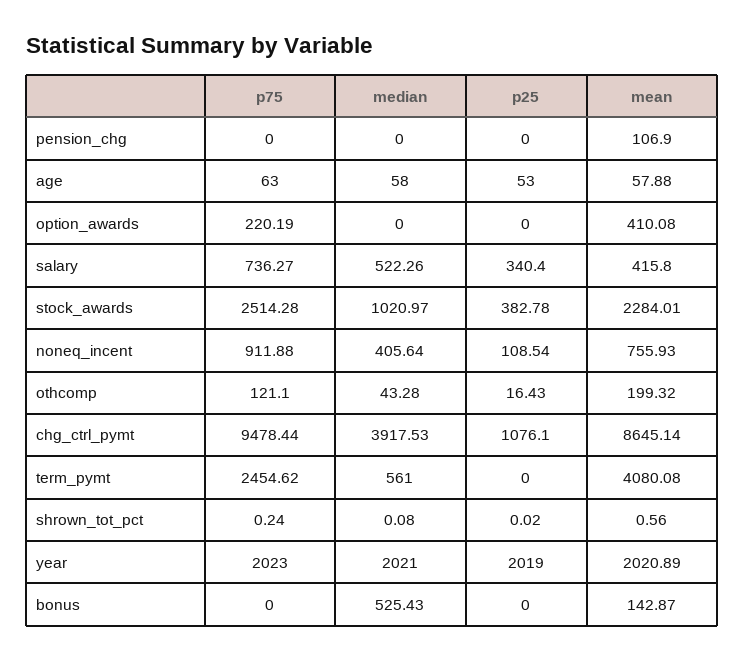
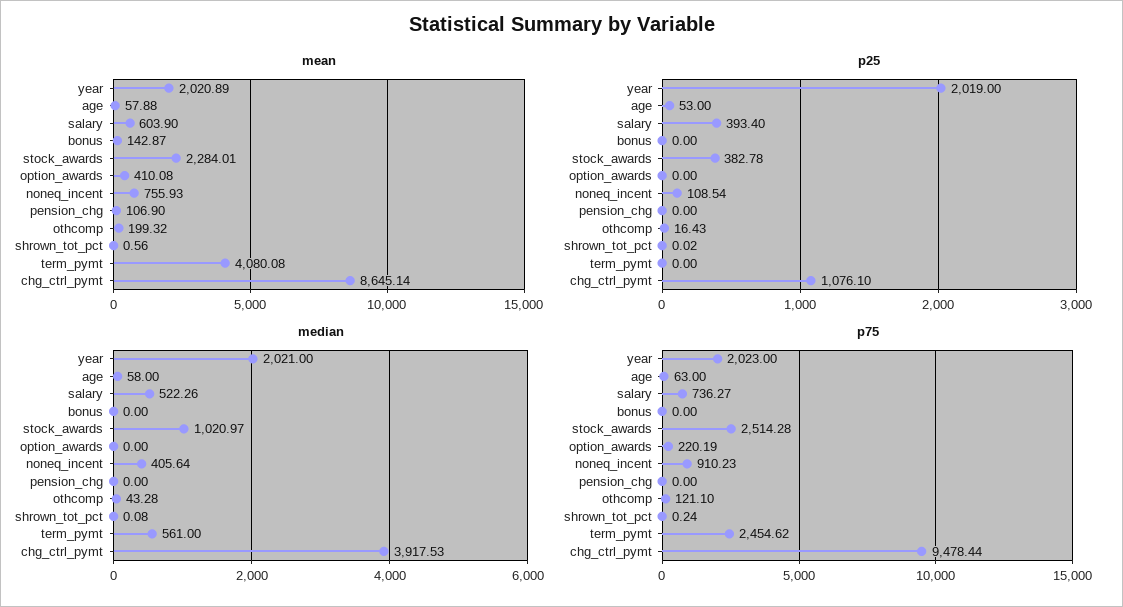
p25, salary: 340.4 -> 393.4
mean, salary: 415.8 -> 603.9
p75, noneq_incent: 911.88 -> 910.23
median, bonus: 525.43 -> 0

